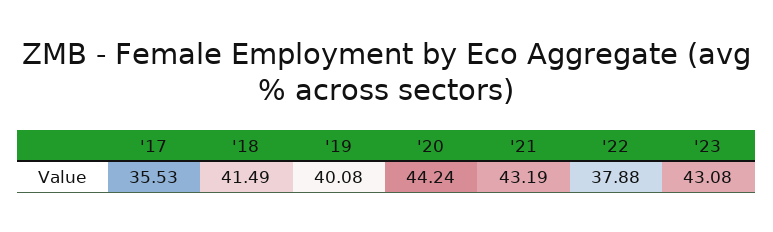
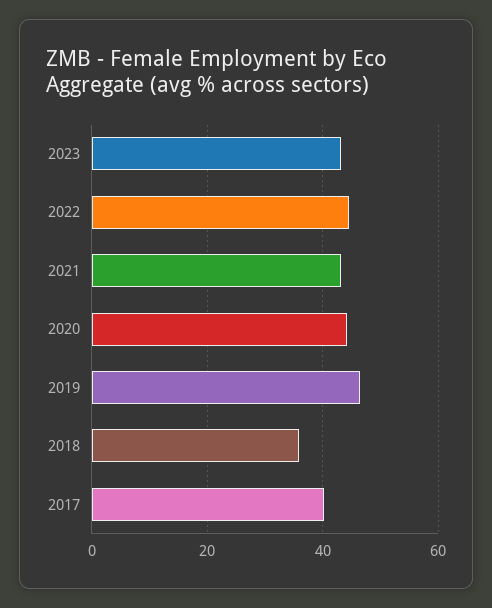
'17: 35.53 -> 40
'18: 41.49 -> 36
'19: 40.08 -> 46
'22: 37.88 -> 44

